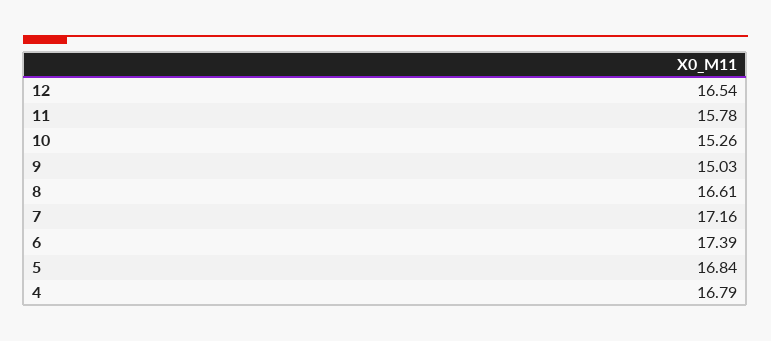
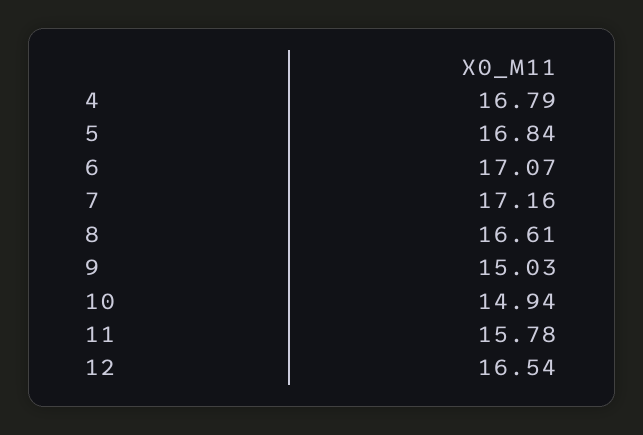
10: 15.26 -> 14.94
6: 17.39 -> 17.07

